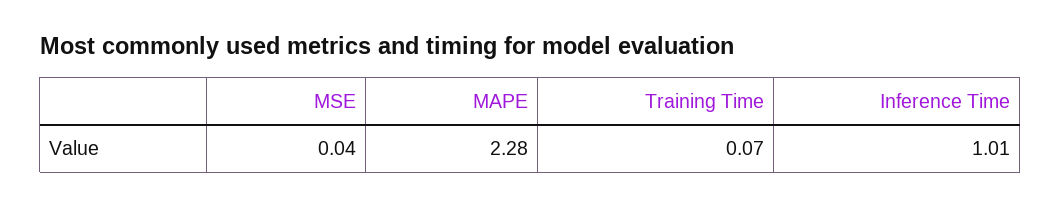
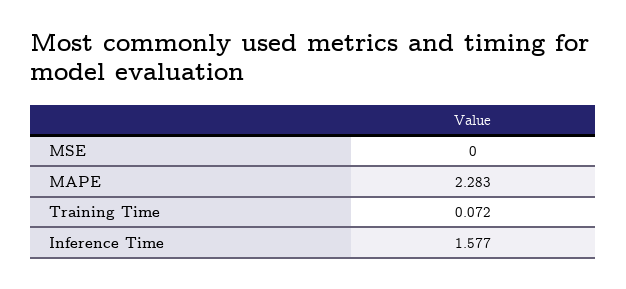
MSE: 0.04 -> 0
Inference Time: 1.01 -> 1.577

